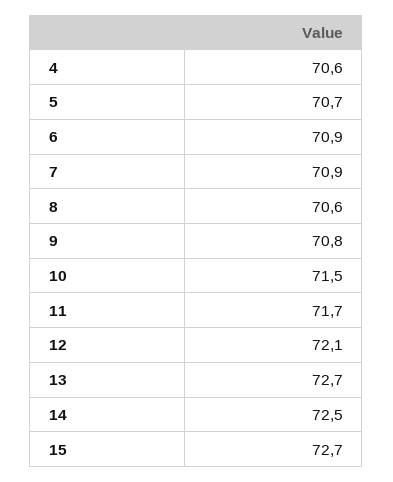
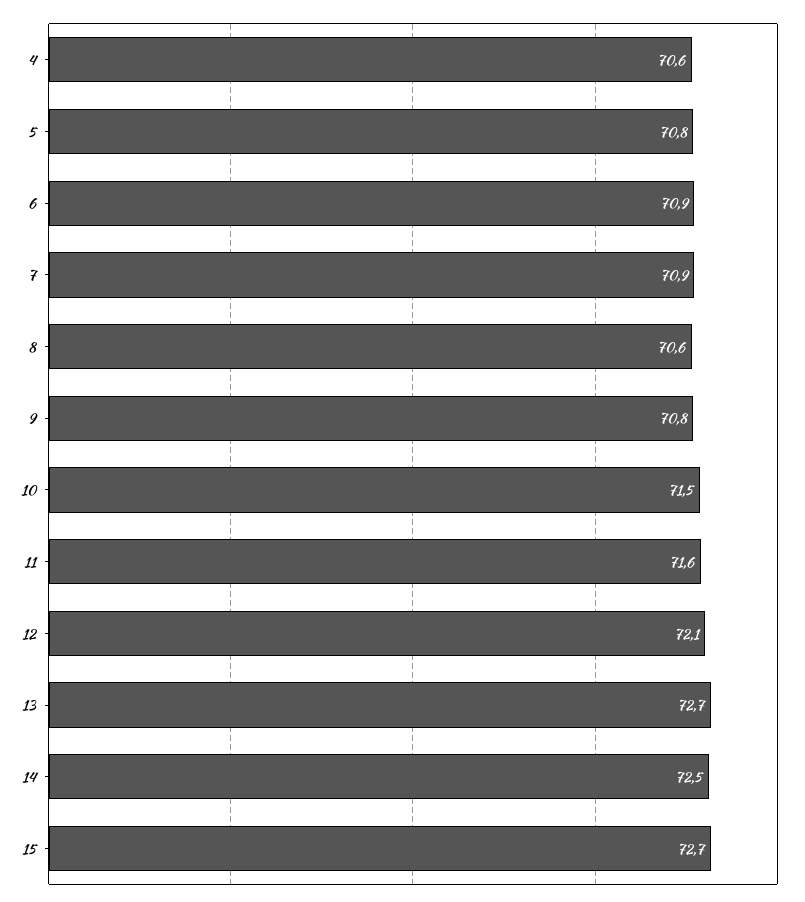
5: 70.7 -> 70.8
11: 71.7 -> 71.6

